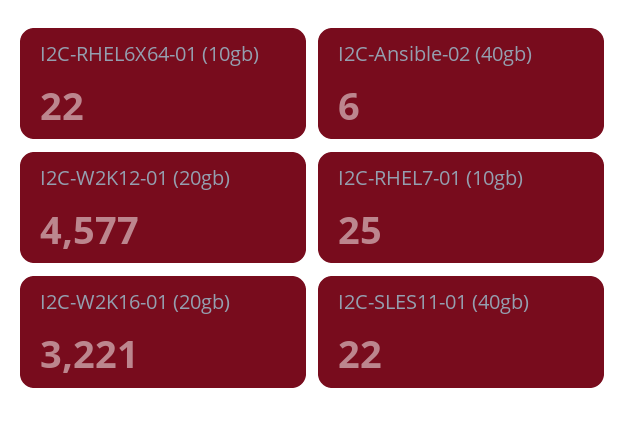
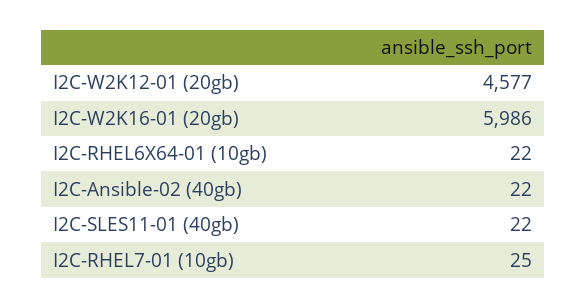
I2C-Ansible-02 (40gb): 6 -> 22
I2C-W2K16-01 (20gb): 3221 -> 5986

